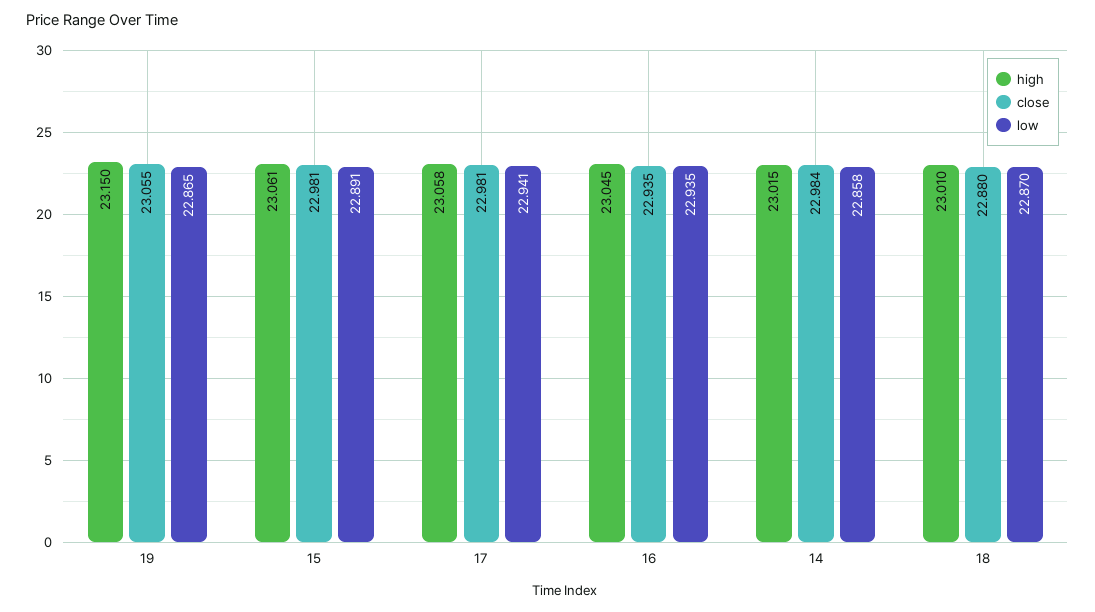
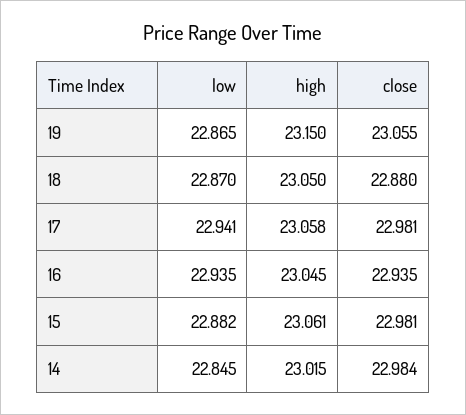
low, 15: 22.891 -> 22.882
low, 14: 22.858 -> 22.845
high, 18: 23.01 -> 23.05

